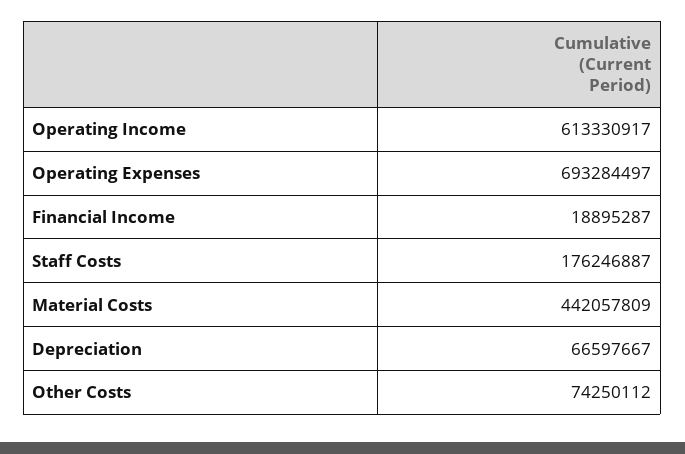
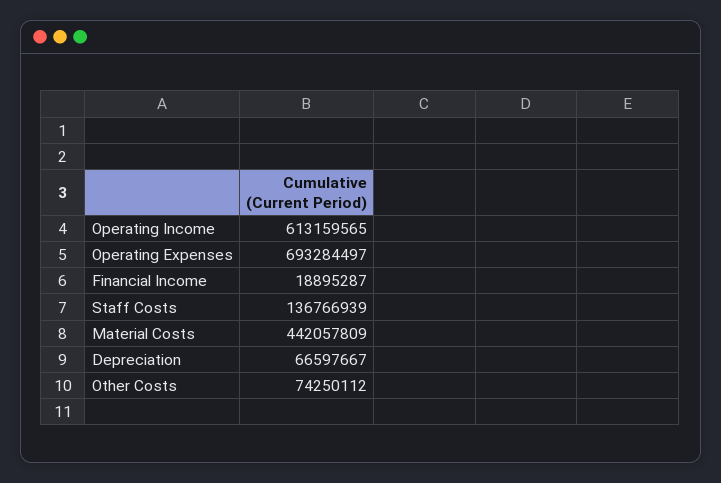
Operating Income: 613330917 -> 613159565
Staff Costs: 176246887 -> 136766939

